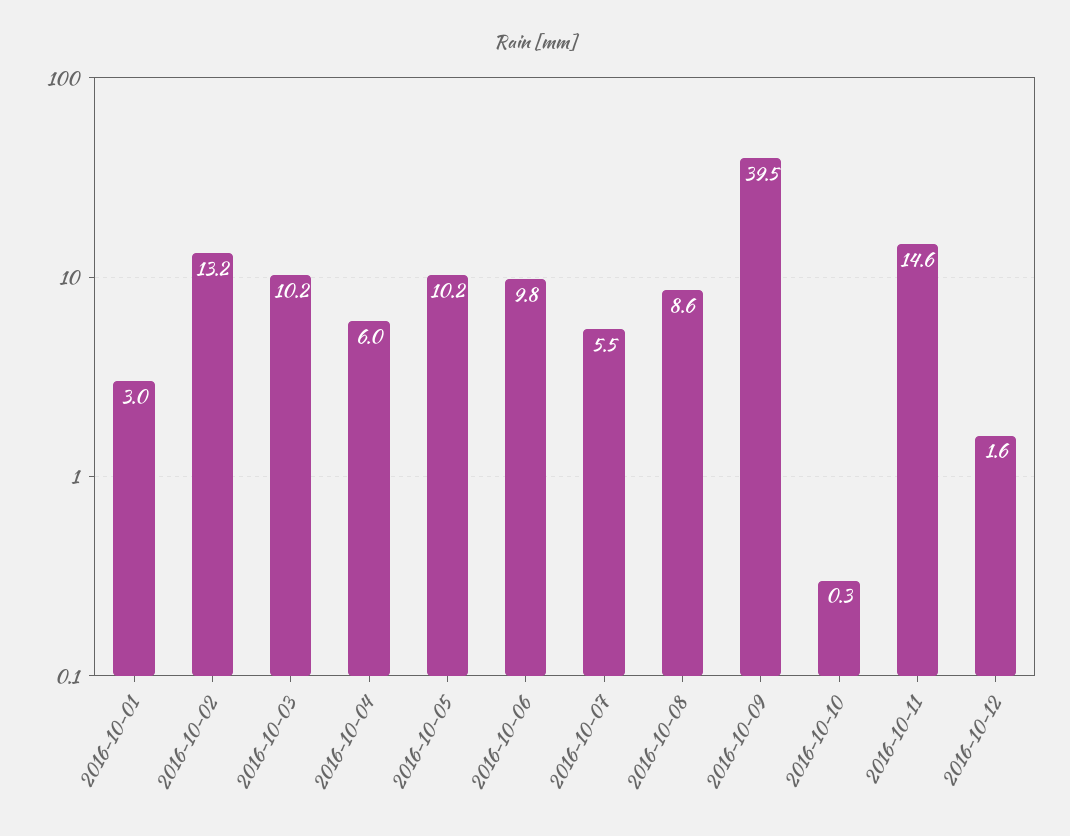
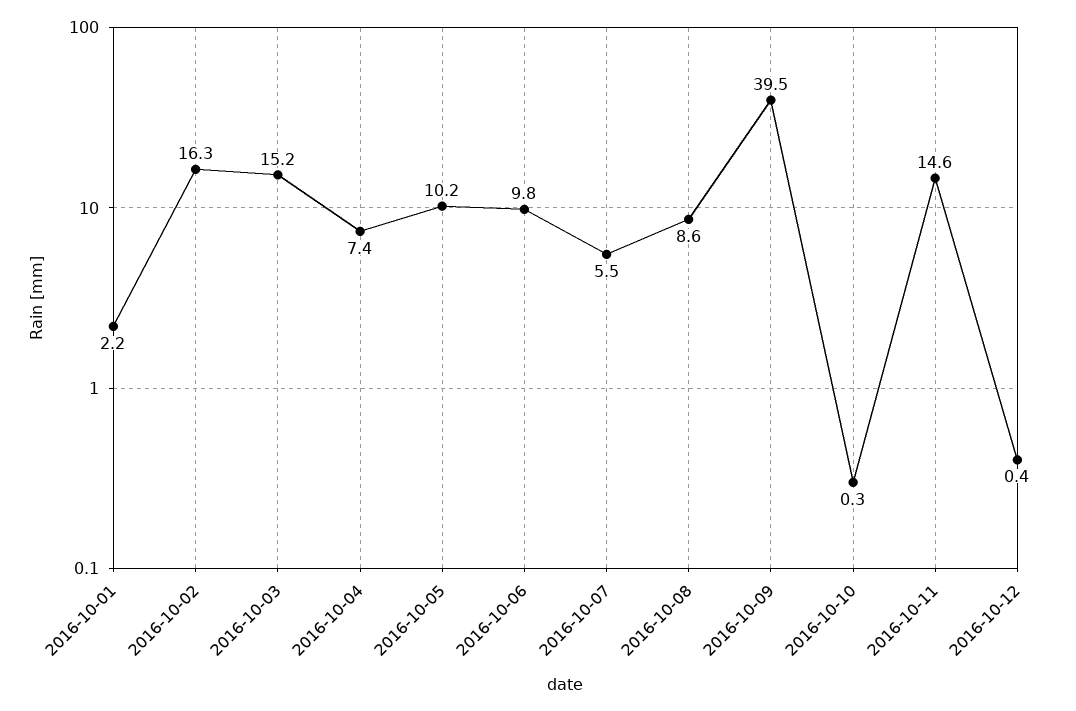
2016-10-01: 3 -> 2.2
2016-10-02: 13.2 -> 16.3
2016-10-03: 10.2 -> 15.2
2016-10-04: 6 -> 7.4
2016-10-12: 1.6 -> 0.4

